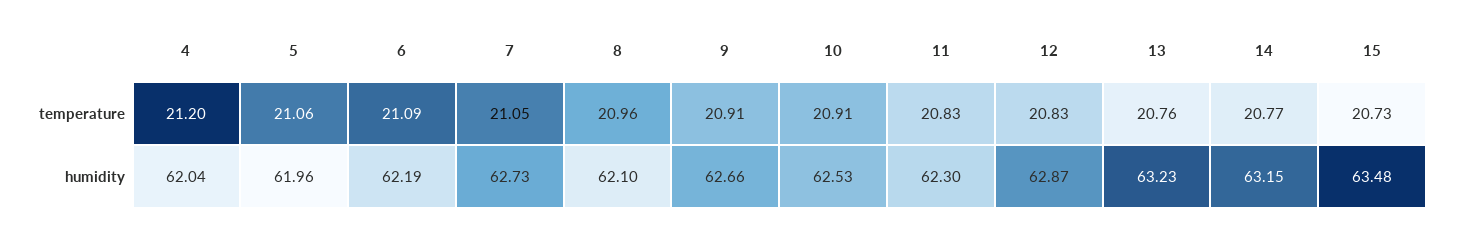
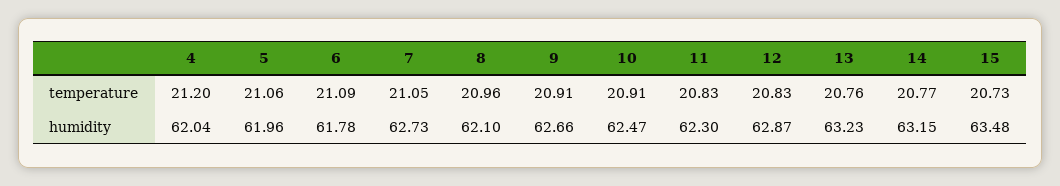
6, humidity: 62.19 -> 61.78
10, humidity: 62.53 -> 62.47

